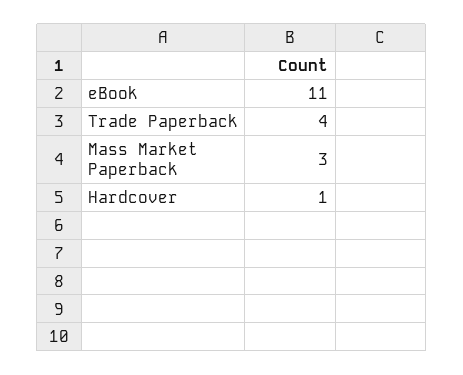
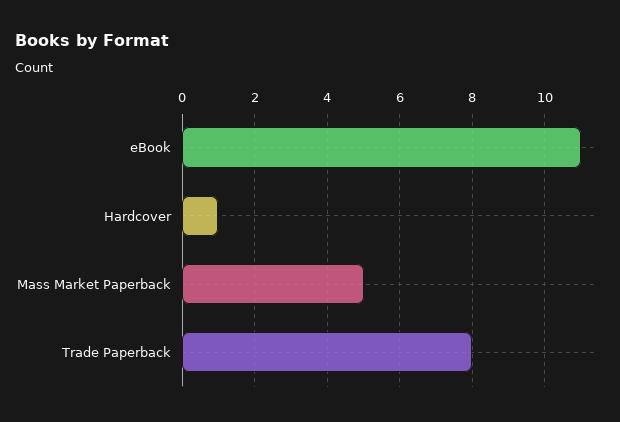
Trade Paperback: 4 -> 8
Mass Market Paperback: 3 -> 5

